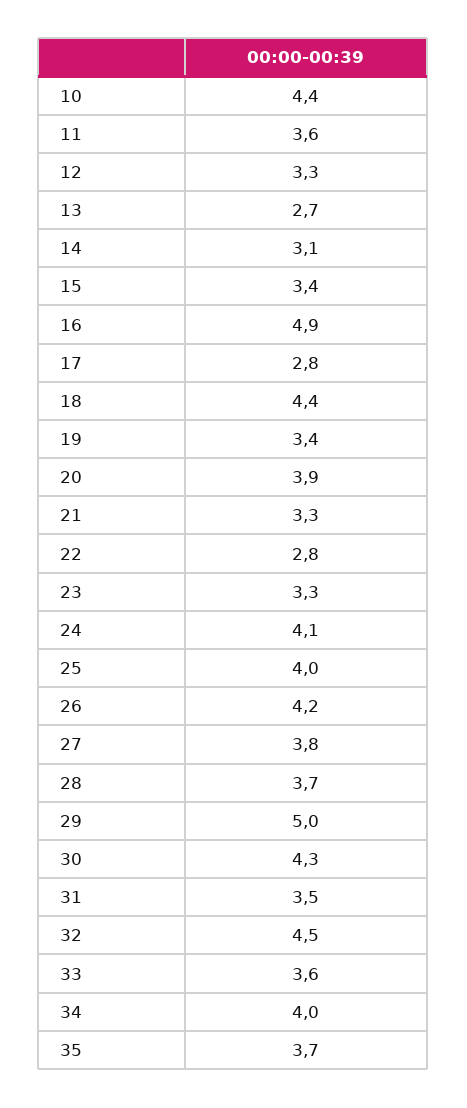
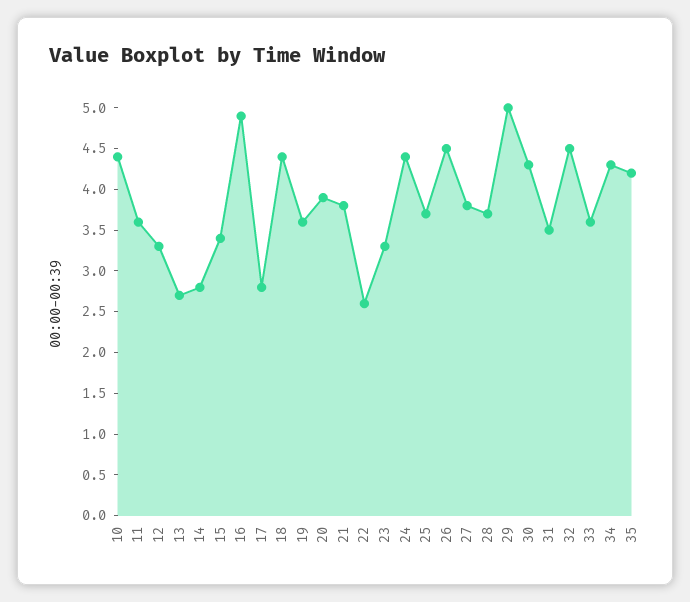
14: 3.1 -> 2.8
19: 3.4 -> 3.6
21: 3.3 -> 3.8
22: 2.8 -> 2.6
24: 4.1 -> 4.4
25: 4 -> 3.7
26: 4.2 -> 4.5
34: 4 -> 4.3
35: 3.7 -> 4.2

